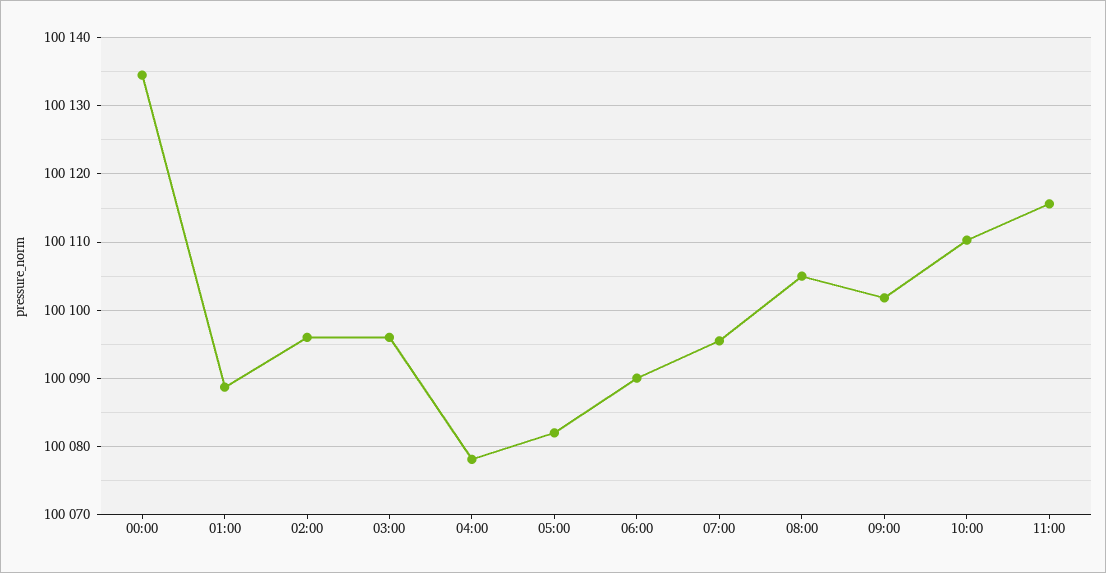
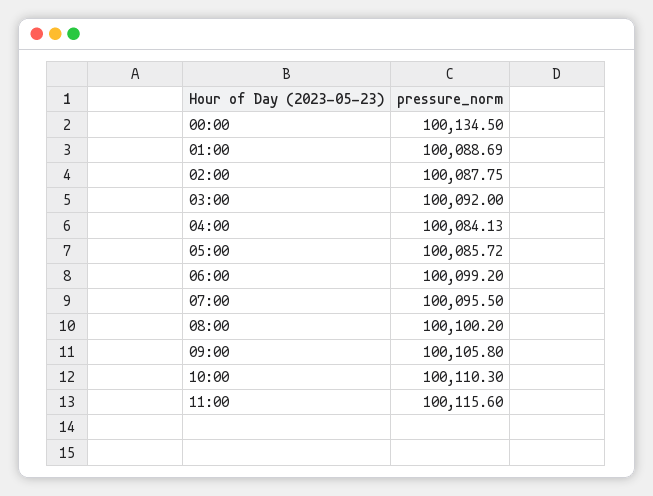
02:00: 100096 -> 100087.75
03:00: 100096 -> 100092
04:00: 100078 -> 100084.13
05:00: 100082 -> 100085.72
06:00: 100090 -> 100099.2
08:00: 100105 -> 100100.2
09:00: 100102 -> 100105.8

